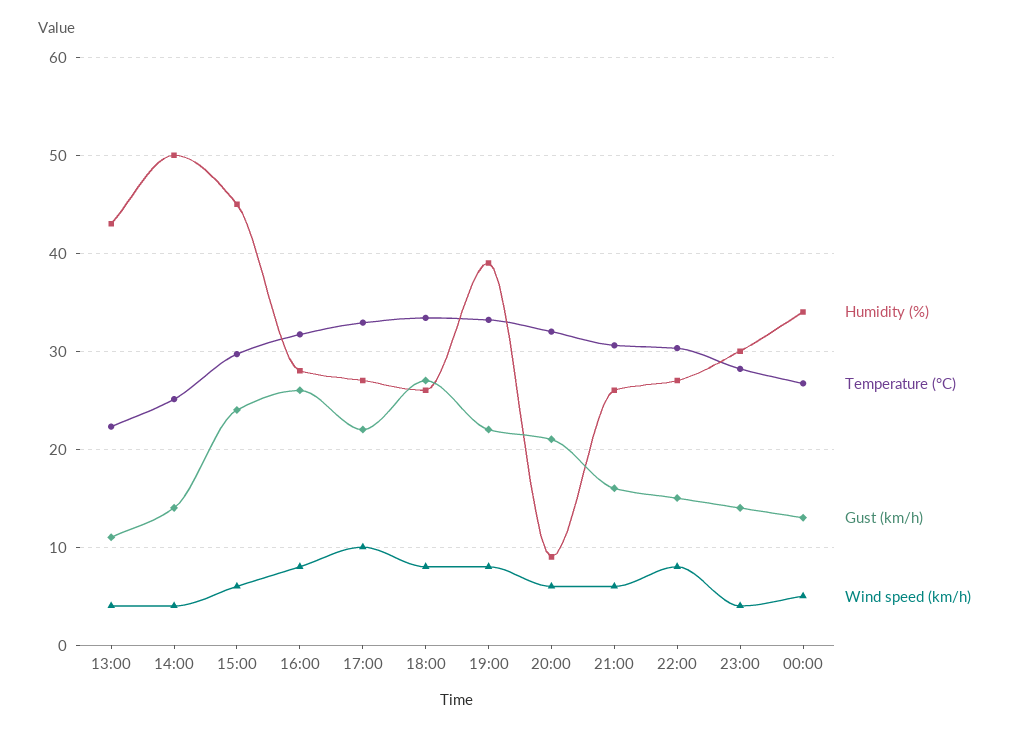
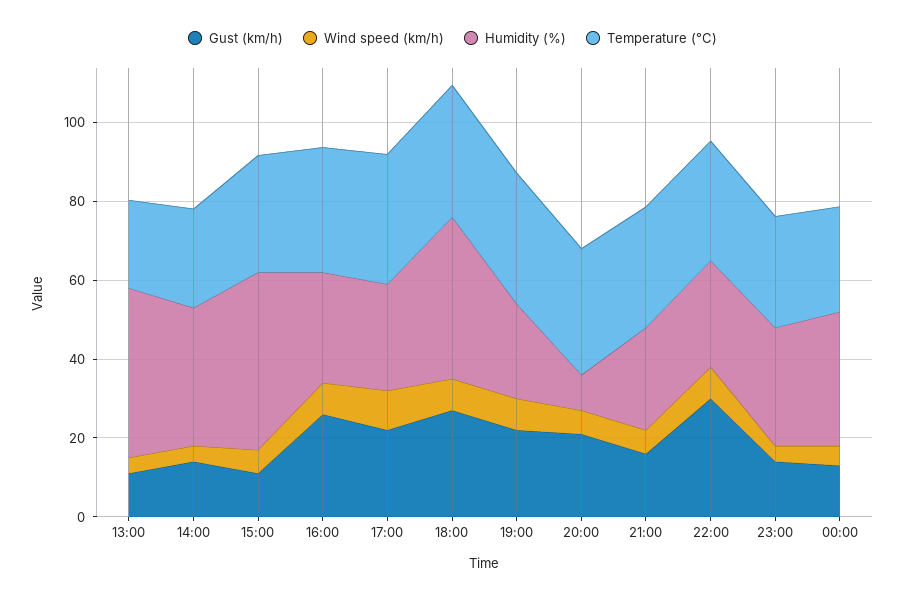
Humidity (%), 14:00: 50 -> 35
Gust (km/h), 15:00: 24 -> 10
Humidity (%), 18:00: 26 -> 40
Humidity (%), 19:00: 39 -> 25
Gust (km/h), 22:00: 15 -> 30

